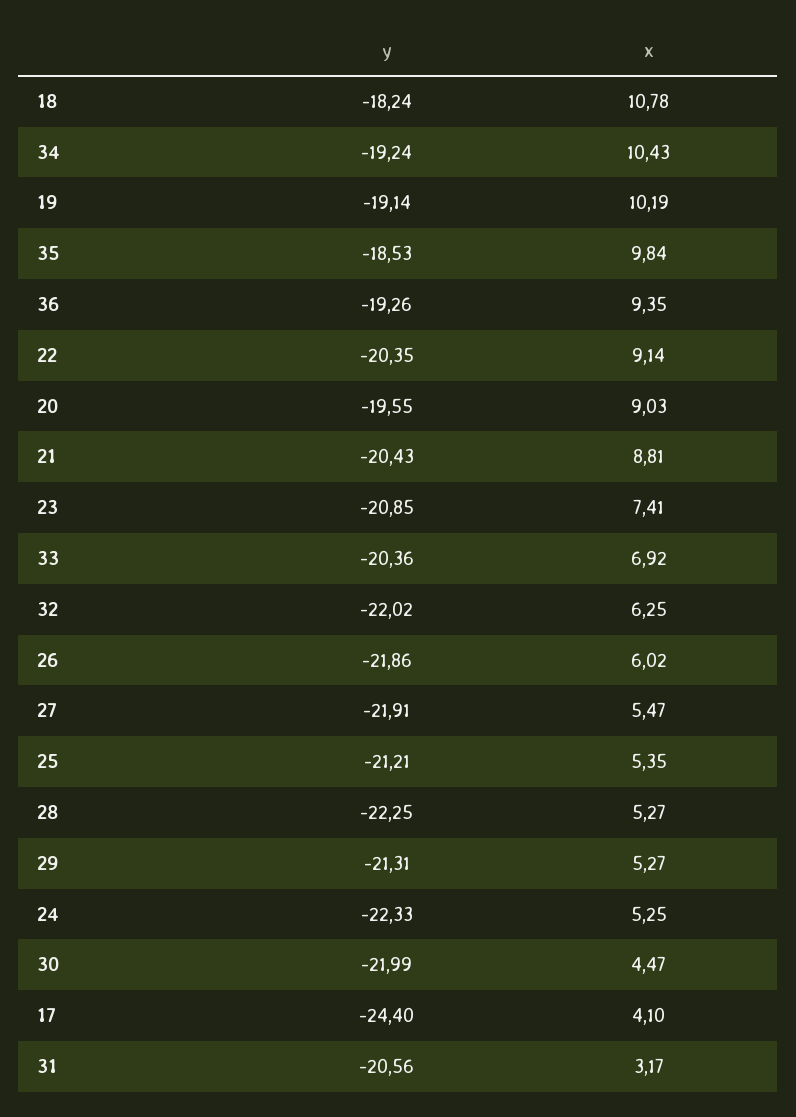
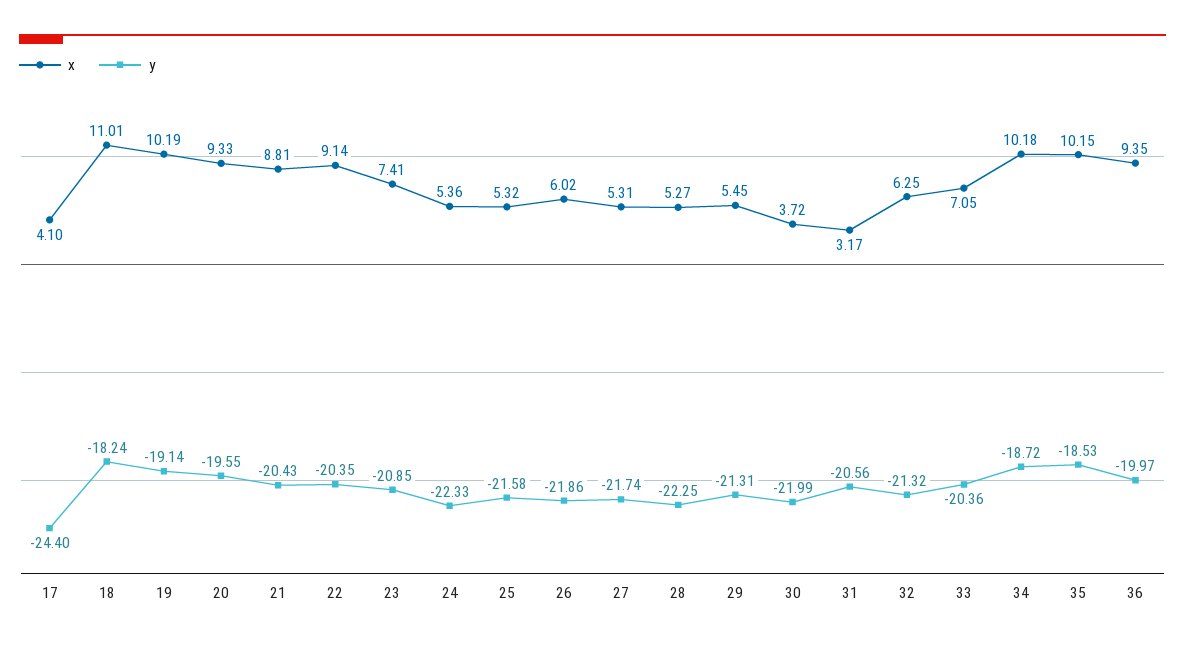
x, 18: 10.78 -> 11.01
y, 34: -19.24 -> -18.72
x, 34: 10.43 -> 10.18
x, 35: 9.84 -> 10.15
y, 36: -19.26 -> -19.97
x, 20: 9.03 -> 9.33
x, 33: 6.92 -> 7.05
y, 32: -22.02 -> -21.32
y, 27: -21.91 -> -21.74
x, 27: 5.47 -> 5.31
y, 25: -21.21 -> -21.58
x, 25: 5.35 -> 5.32
x, 29: 5.27 -> 5.45
x, 24: 5.25 -> 5.36
x, 30: 4.47 -> 3.72

